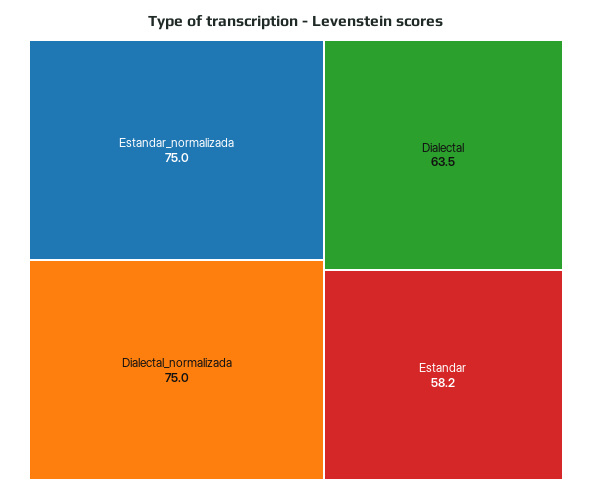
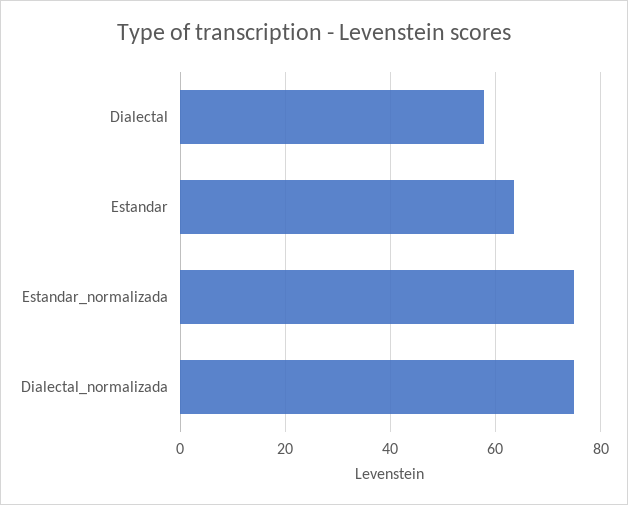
Dialectal: 63.5 -> 58
Estandar: 58.2 -> 64

